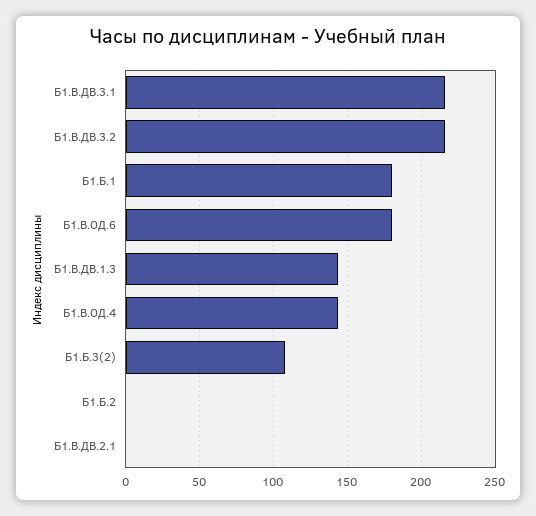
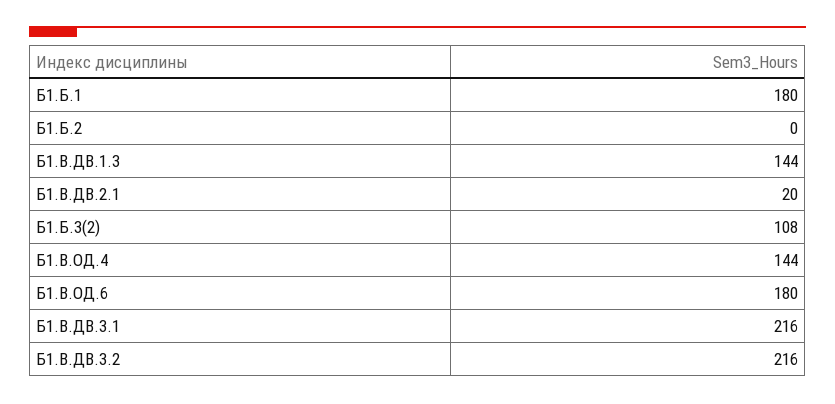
Б1.В.ДВ.2.1: 0 -> 20

